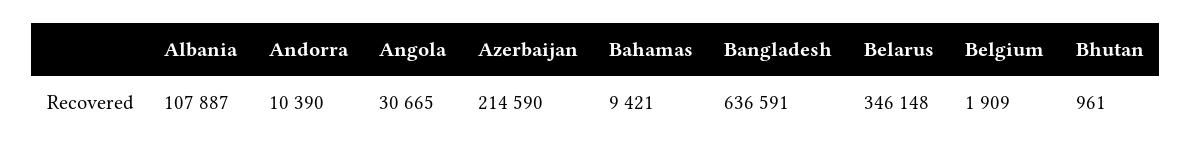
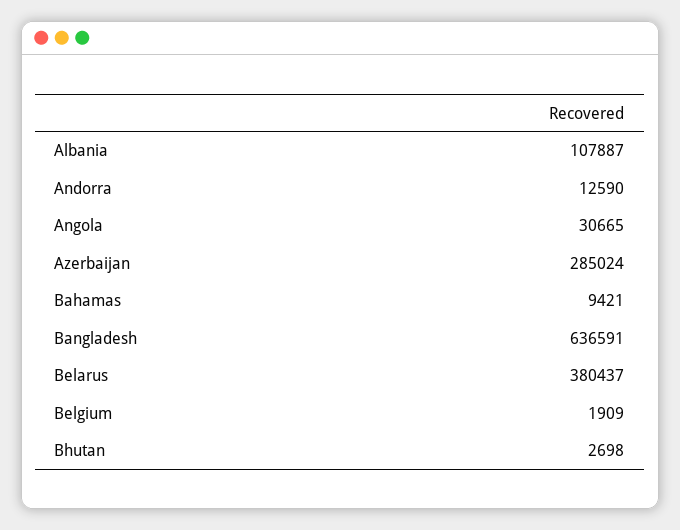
Andorra: 10390 -> 12590
Azerbaijan: 214590 -> 285024
Belarus: 346148 -> 380437
Bhutan: 961 -> 2698

